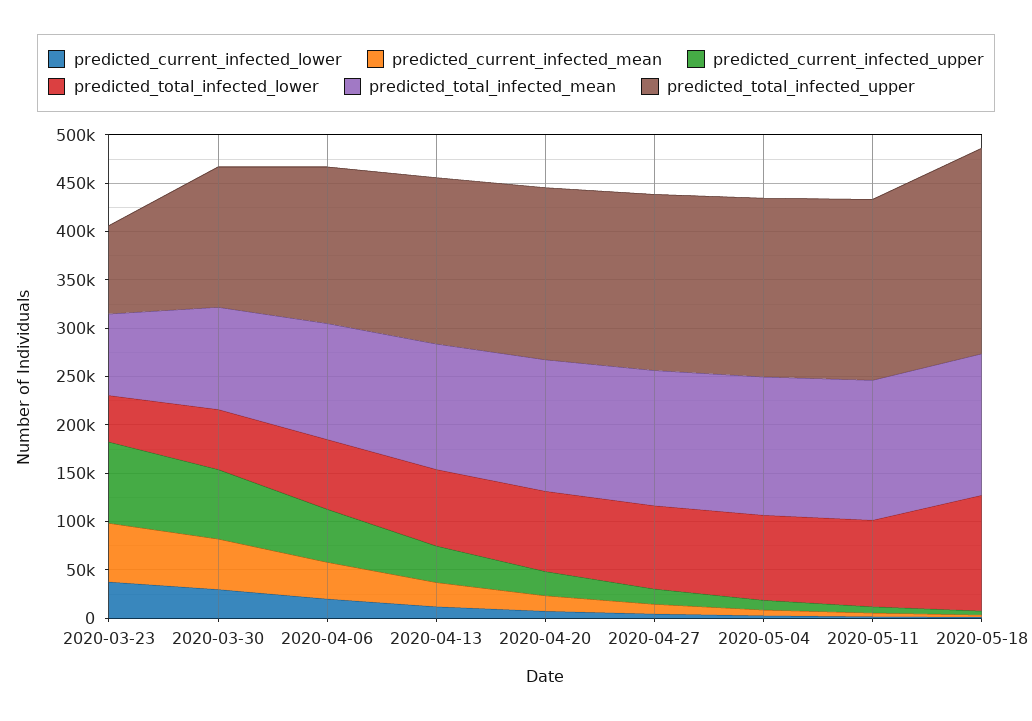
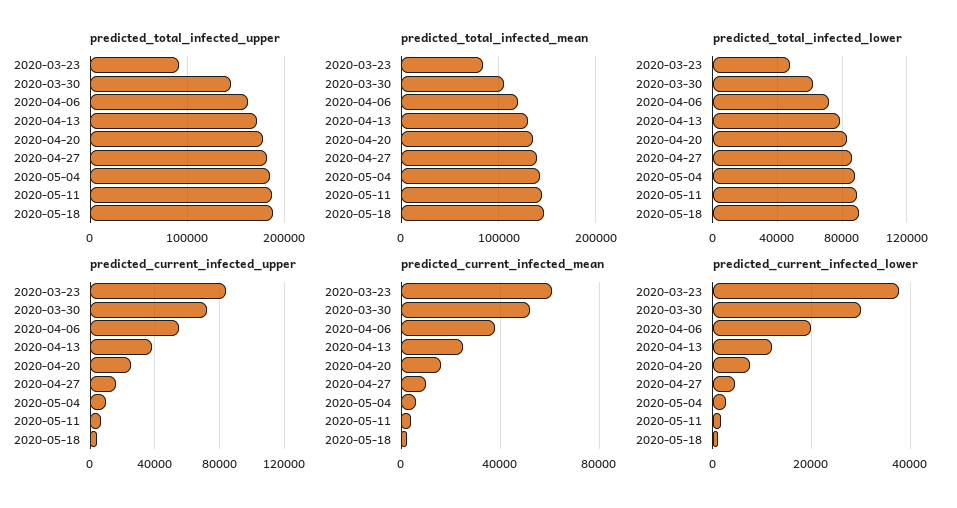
predicted_total_infected_lower, 2020-05-18: 120000 -> 90000
predicted_total_infected_upper, 2020-05-18: 210000 -> 190000

